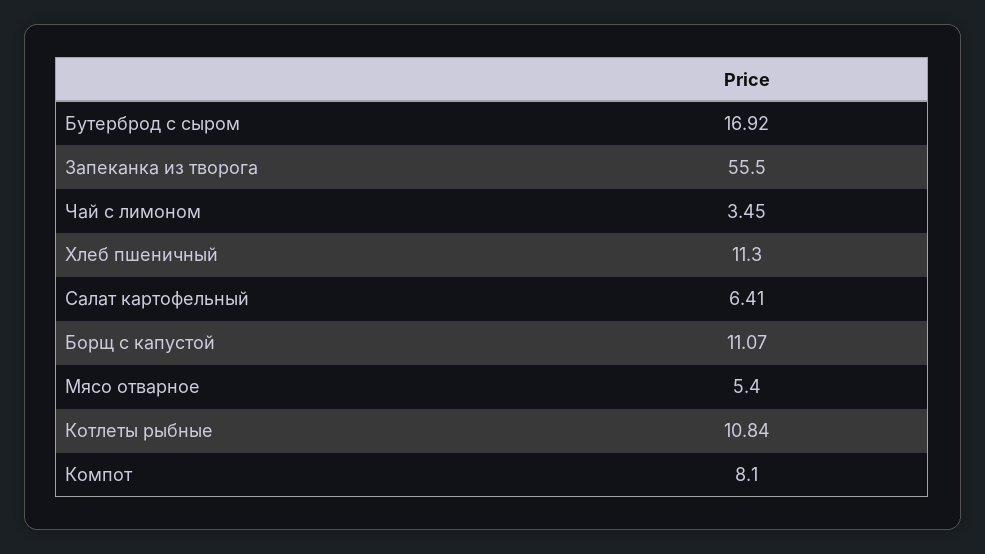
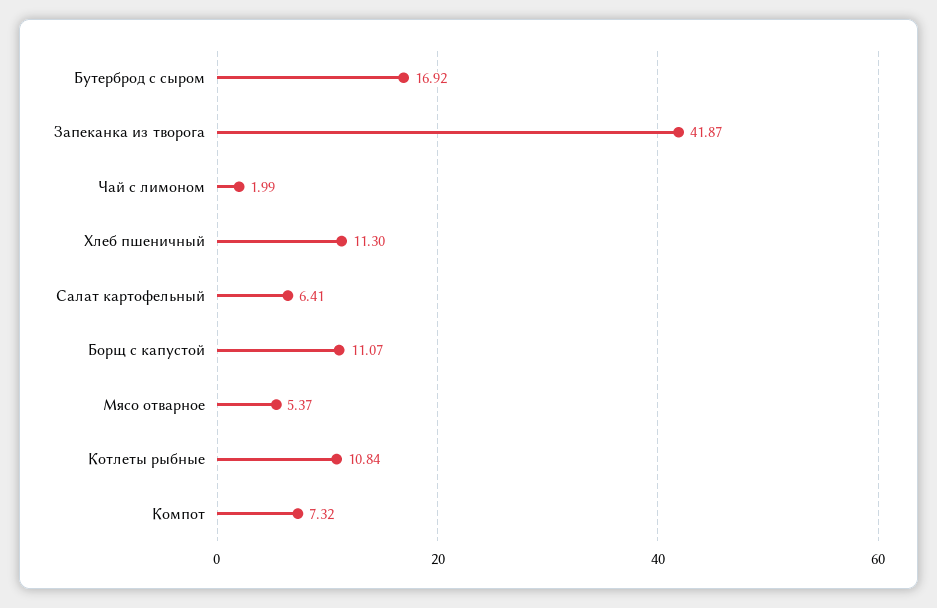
Запеканка из творога: 55.5 -> 41.87
Чай с лимоном: 3.45 -> 1.99
Мясо отварное: 5.4 -> 5.37
Компот: 8.1 -> 7.32

